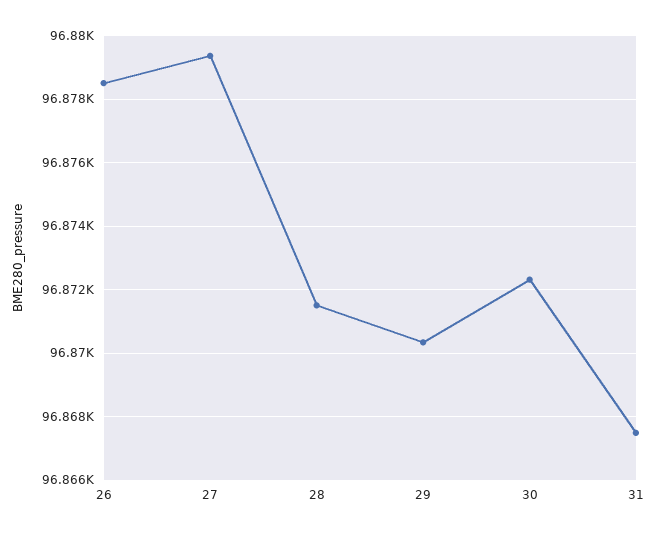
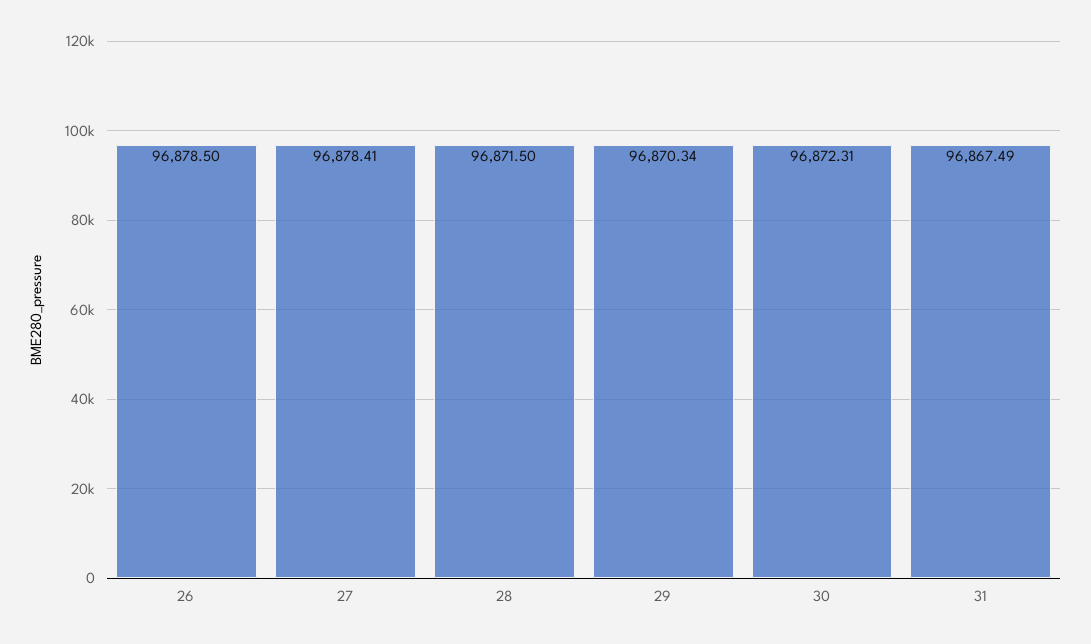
27: 96879.4 -> 96878.41

